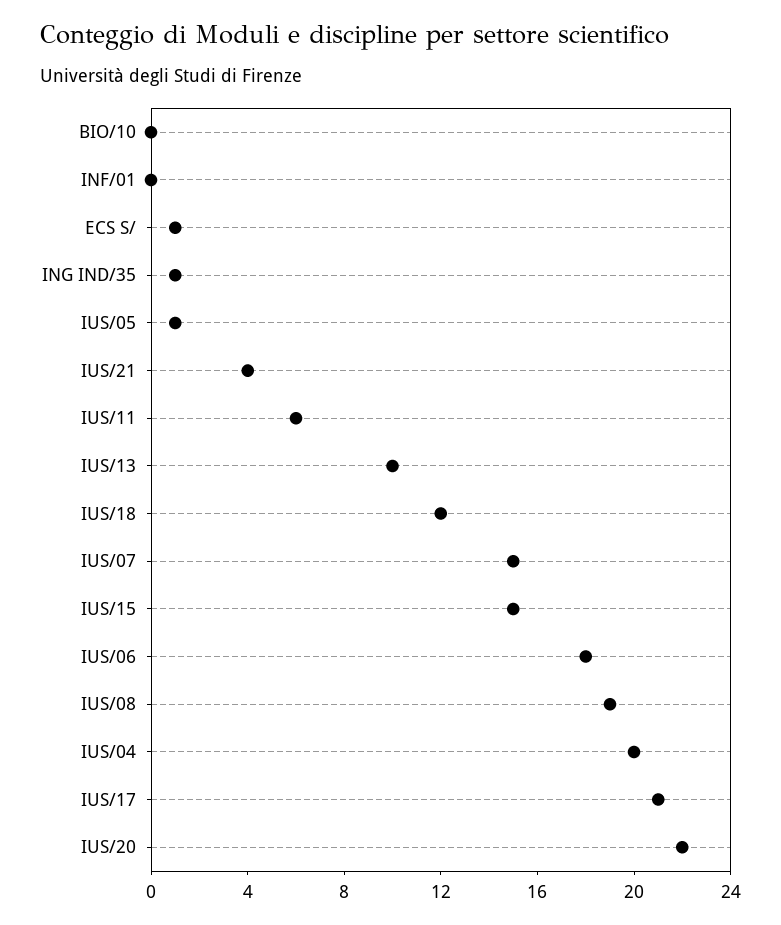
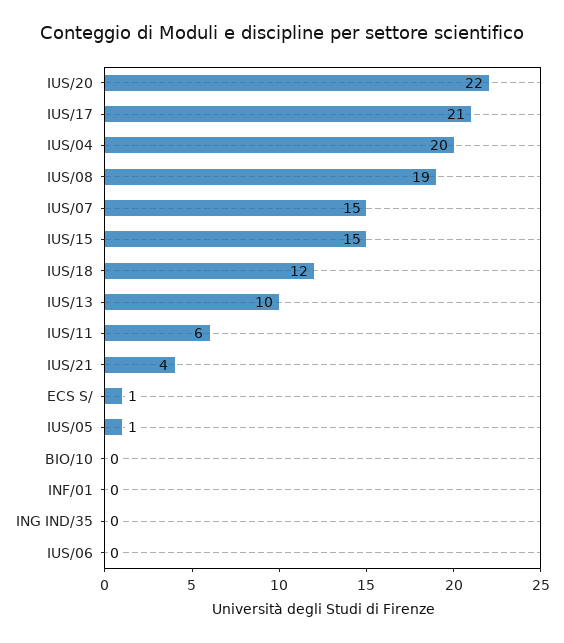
ING IND/35: 1 -> 0
IUS/06: 18 -> 0

